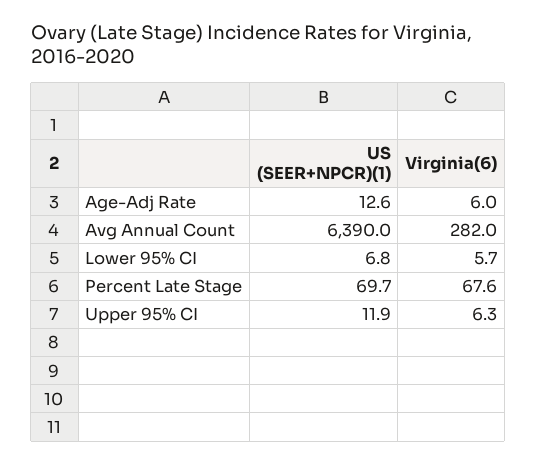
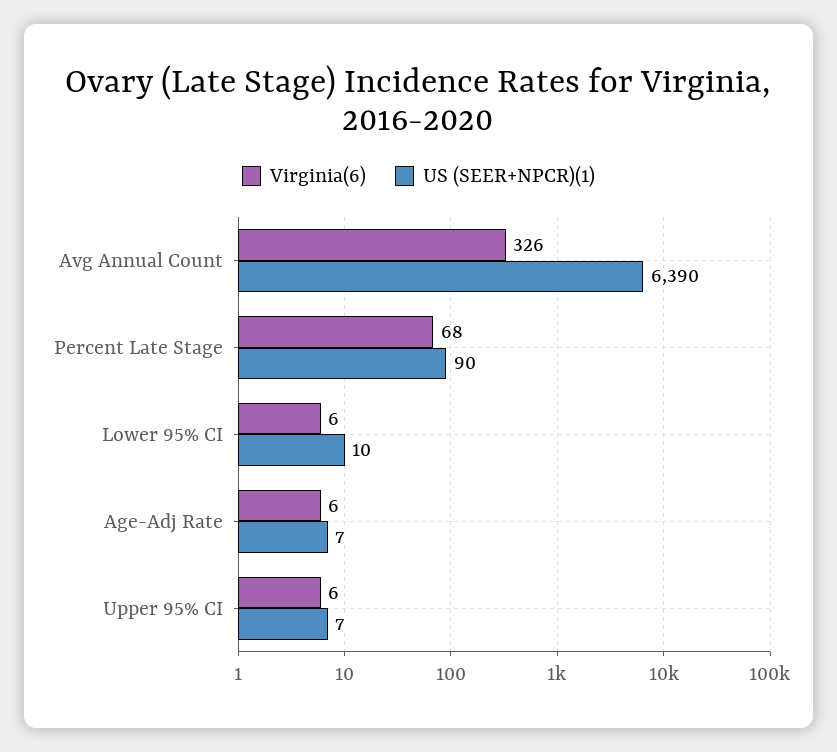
US (SEER+NPCR)(1), Age-Adj Rate: 12.6 -> 7
Virginia(6), Avg Annual Count: 282 -> 326
US (SEER+NPCR)(1), Lower 95% CI: 6.8 -> 10
US (SEER+NPCR)(1), Percent Late Stage: 69.7 -> 90
US (SEER+NPCR)(1), Upper 95% CI: 11.9 -> 7

